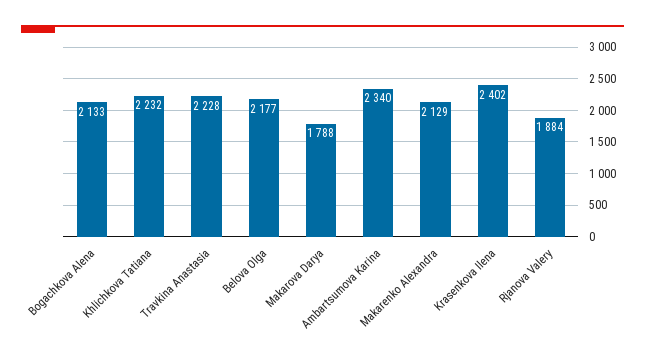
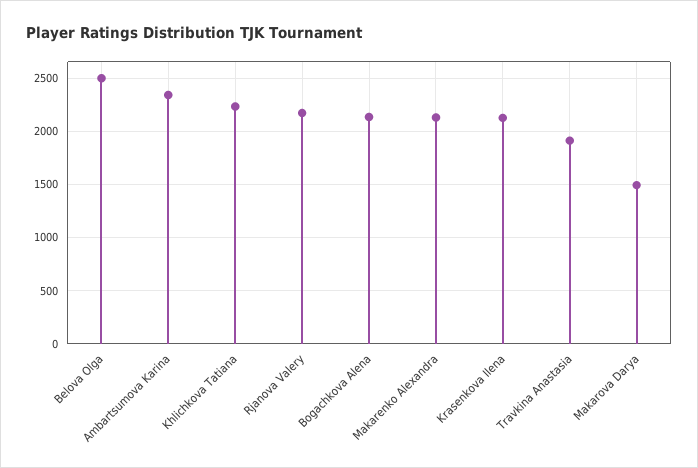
Travkina Anastasia: 2228 -> 1900
Belova Olga: 2177 -> 2500
Makarova Darya: 1788 -> 1500
Krasenkova Ilena: 2402 -> 2100
Rjanova Valery: 1884 -> 2200

